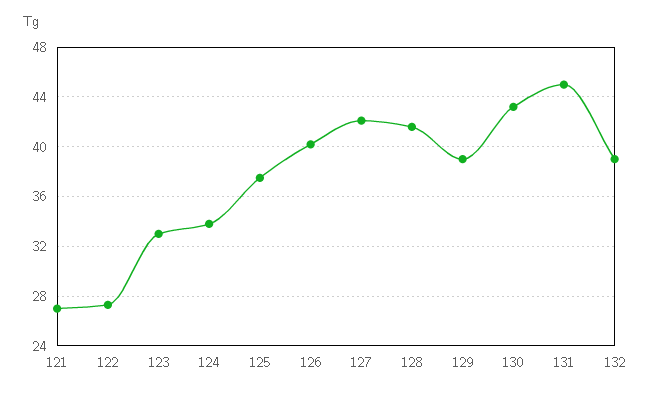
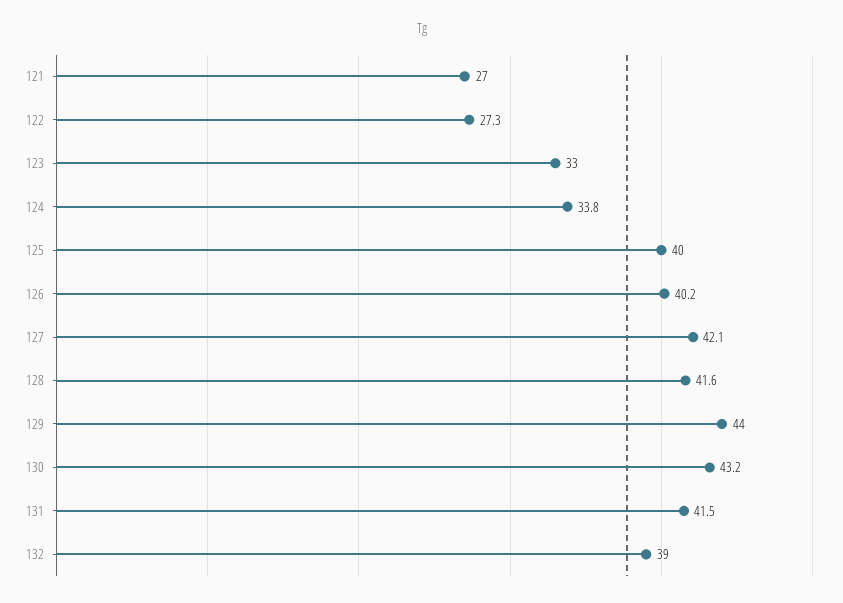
125: 37.5 -> 40
129: 39 -> 44
131: 45 -> 41.5

